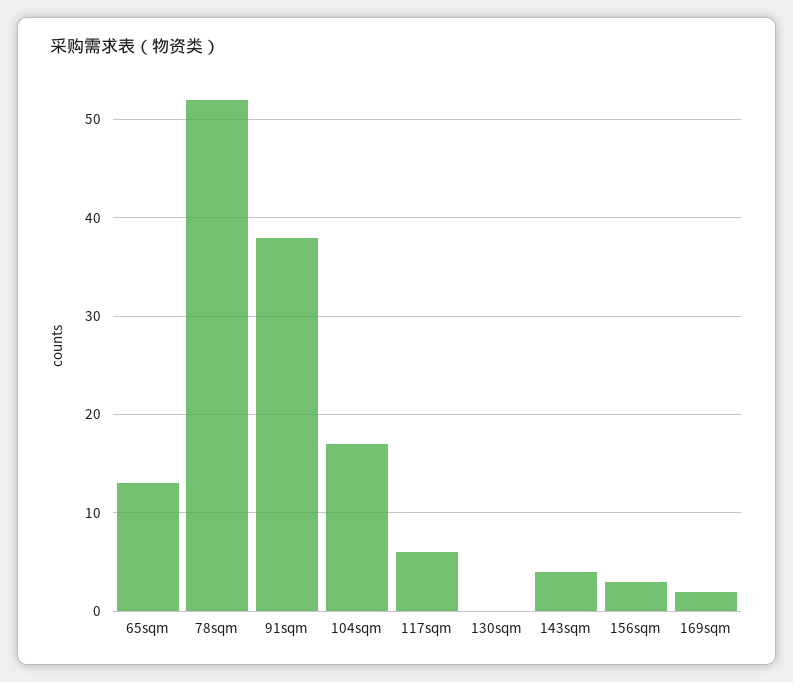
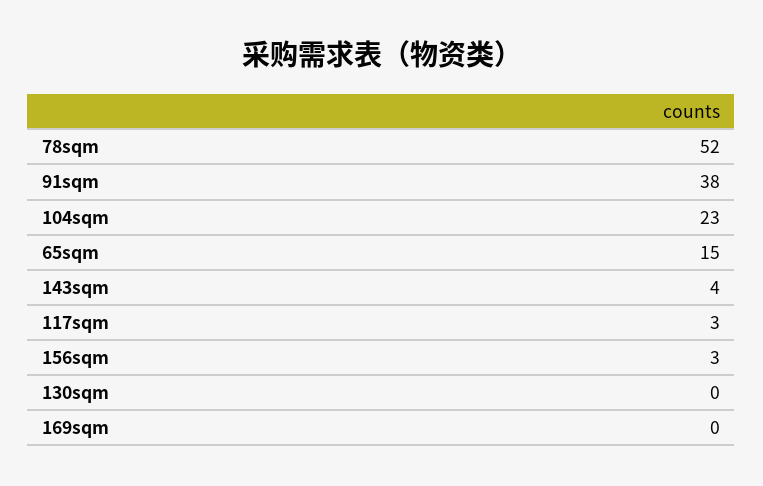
65sqm: 13 -> 15
104sqm: 17 -> 23
117sqm: 6 -> 3
169sqm: 2 -> 0

